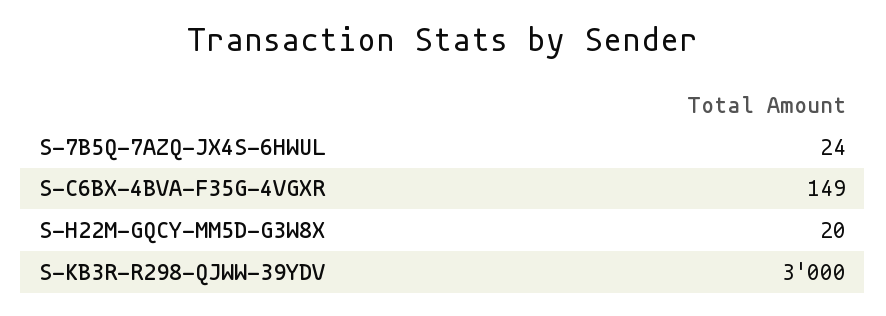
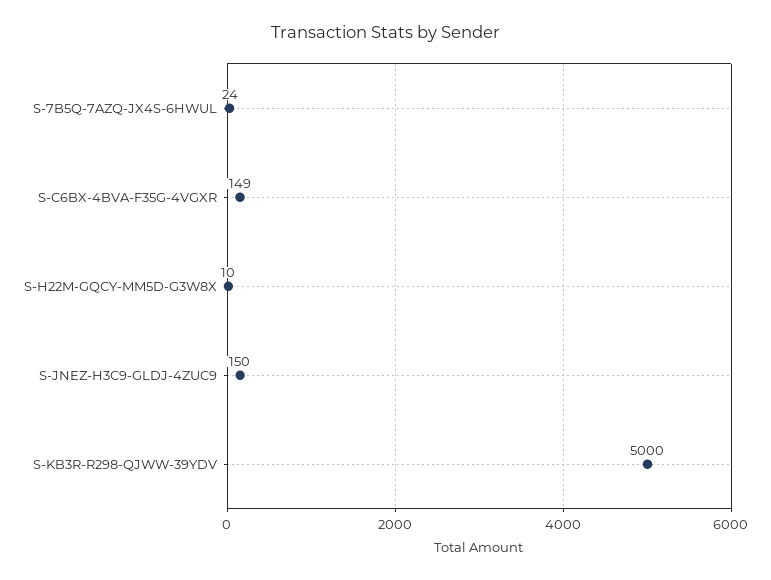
S-H22M-GQCY-MM5D-G3W8X: 20 -> 10
S-KB3R-R298-QJWW-39YDV: 3000 -> 5000
S-JNEZ-H3C9-GLDJ-4ZUC9: none -> 150

